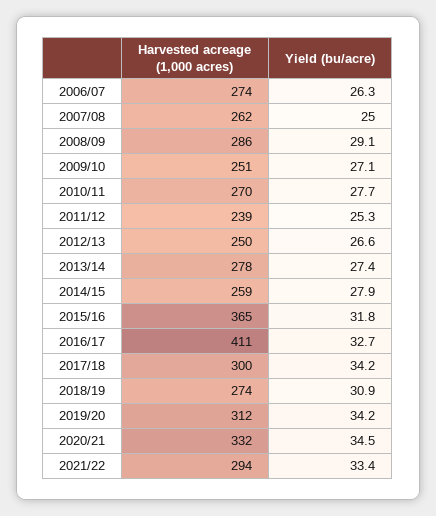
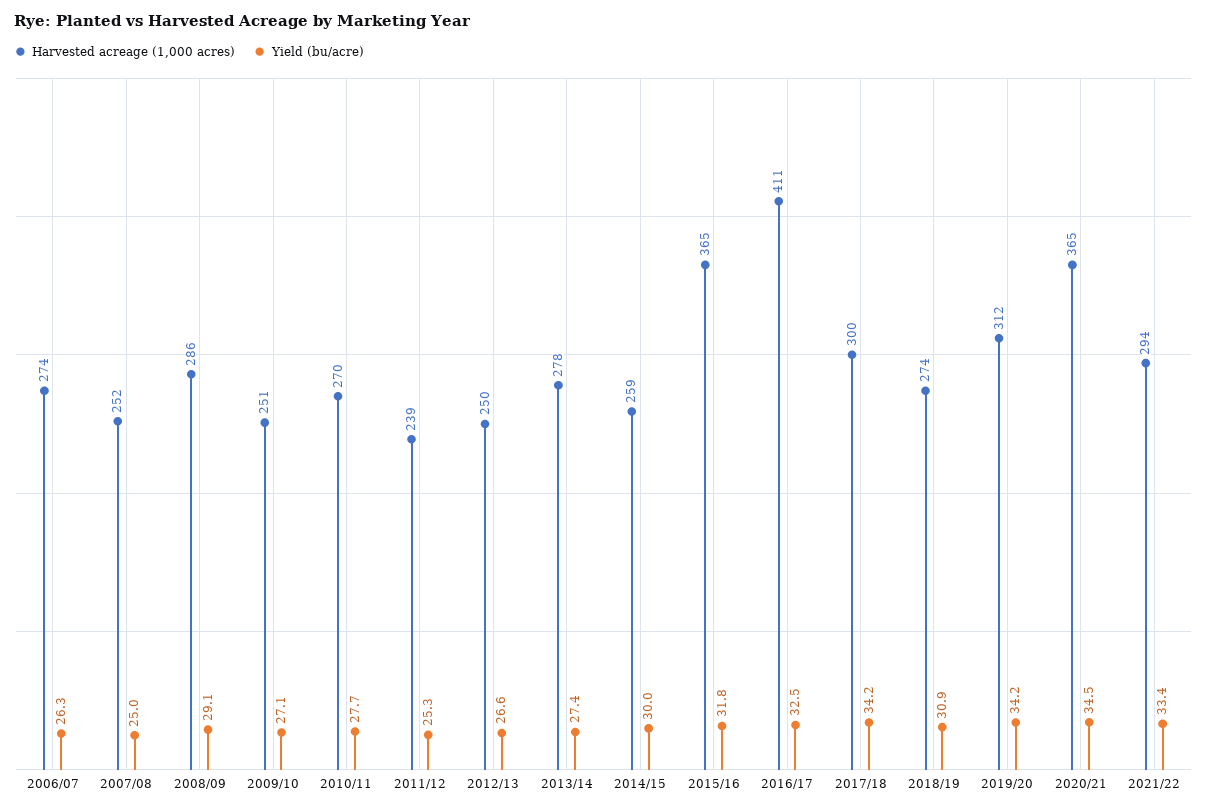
Harvested acreage (1,000 acres), 2007/08: 262 -> 252
Yield (bu/acre), 2014/15: 27.9 -> 30
Yield (bu/acre), 2016/17: 32.7 -> 32.5
Harvested acreage (1,000 acres), 2020/21: 332 -> 365

